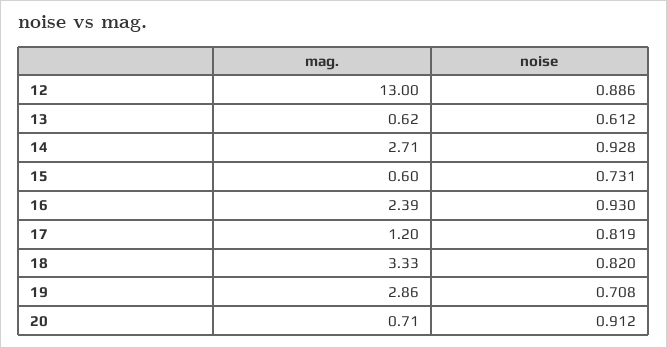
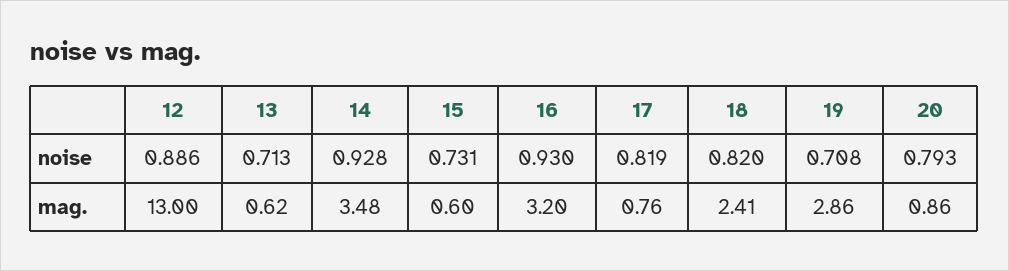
noise, 13: 0.612 -> 0.713
mag., 14: 2.71 -> 3.48
mag., 16: 2.39 -> 3.2
mag., 17: 1.2 -> 0.76
mag., 18: 3.33 -> 2.41
mag., 20: 0.71 -> 0.86
noise, 20: 0.912 -> 0.793

